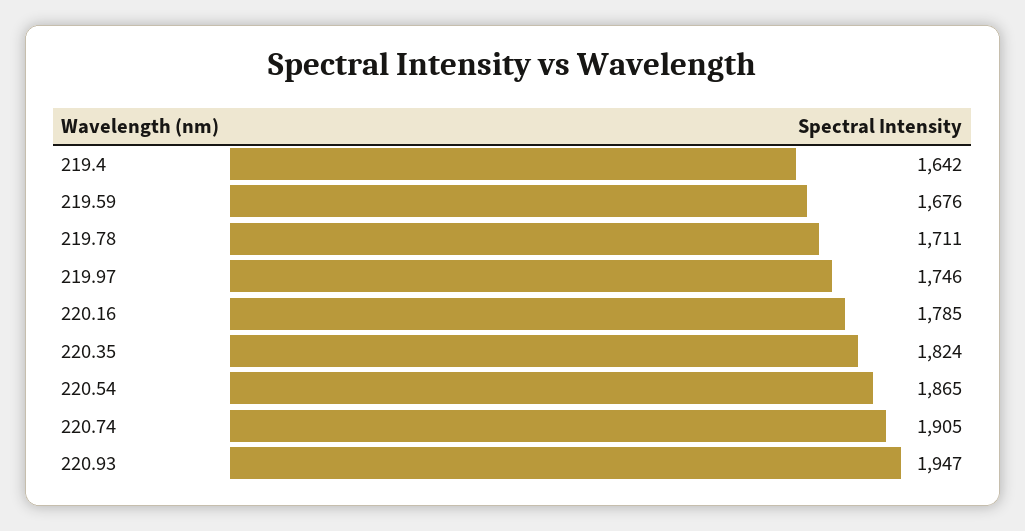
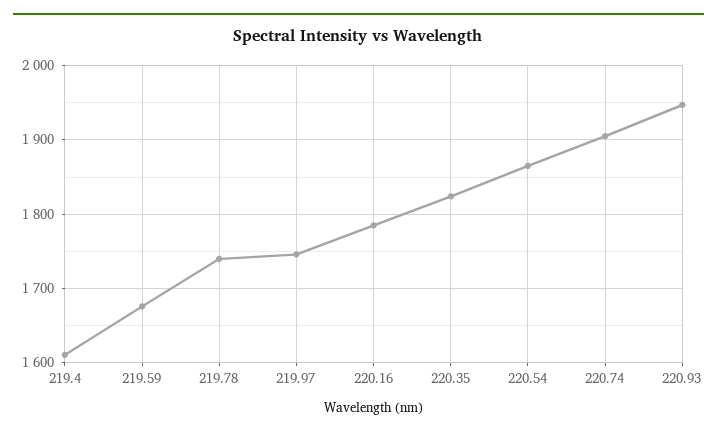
219.4: 1642 -> 1610
219.78: 1711 -> 1740

